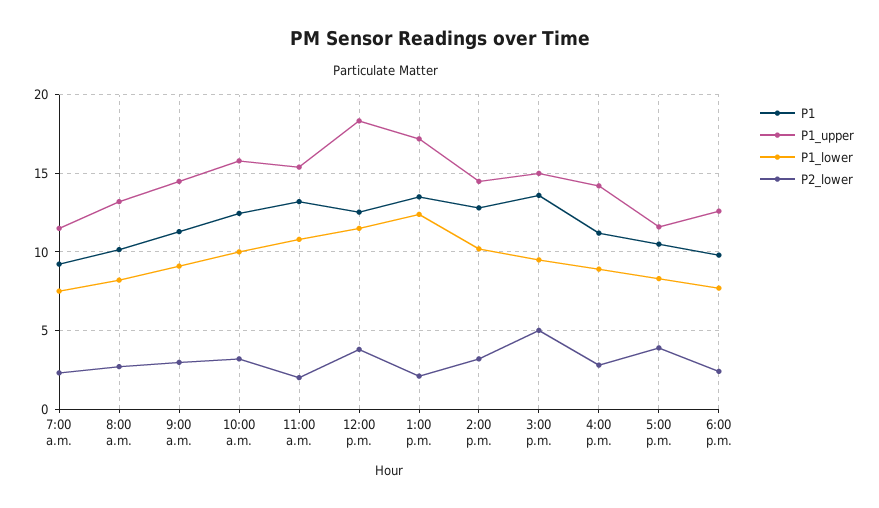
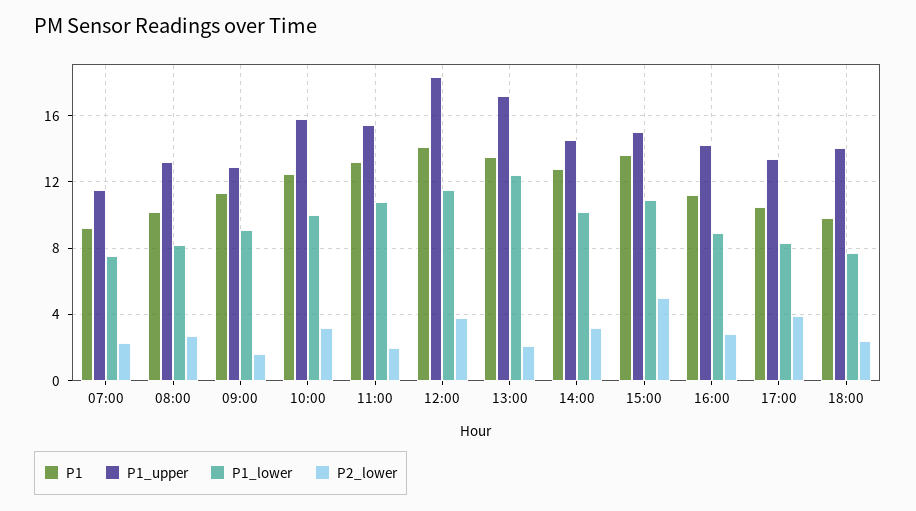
P1_upper, 9:00 a.m.: 14.5 -> 13
P2_lower, 9:00 a.m.: 3 -> 1.5
P1, 12:00 p.m.: 12.5 -> 14
P1_lower, 3:00 p.m.: 9.5 -> 11
P1_upper, 5:00 p.m.: 11.5 -> 13.5
P1_upper, 6:00 p.m.: 12.5 -> 14

